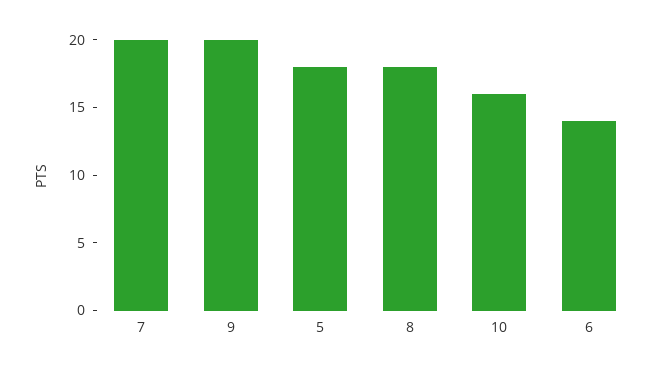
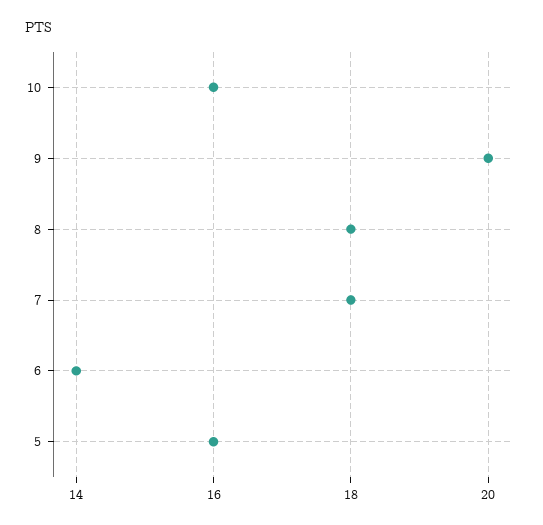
7: 20 -> 18
5: 18 -> 16

